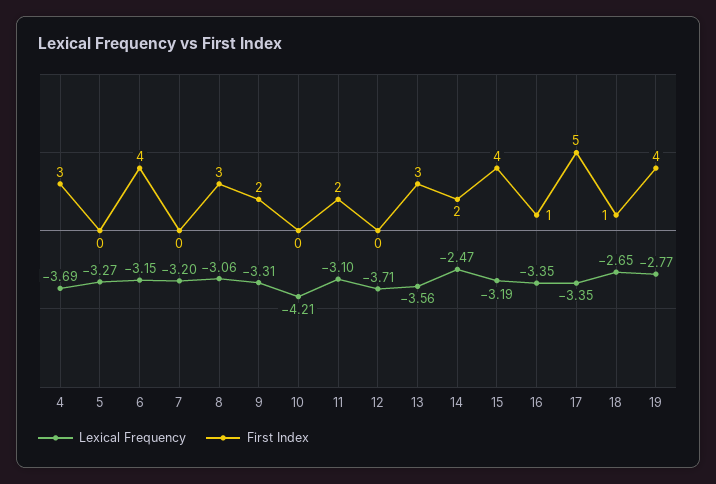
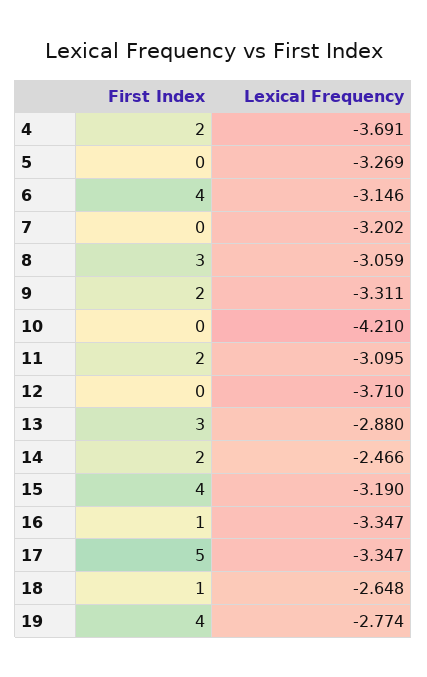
First Index, 4: 3 -> 2
Lexical Frequency, 13: -3.56 -> -2.88

